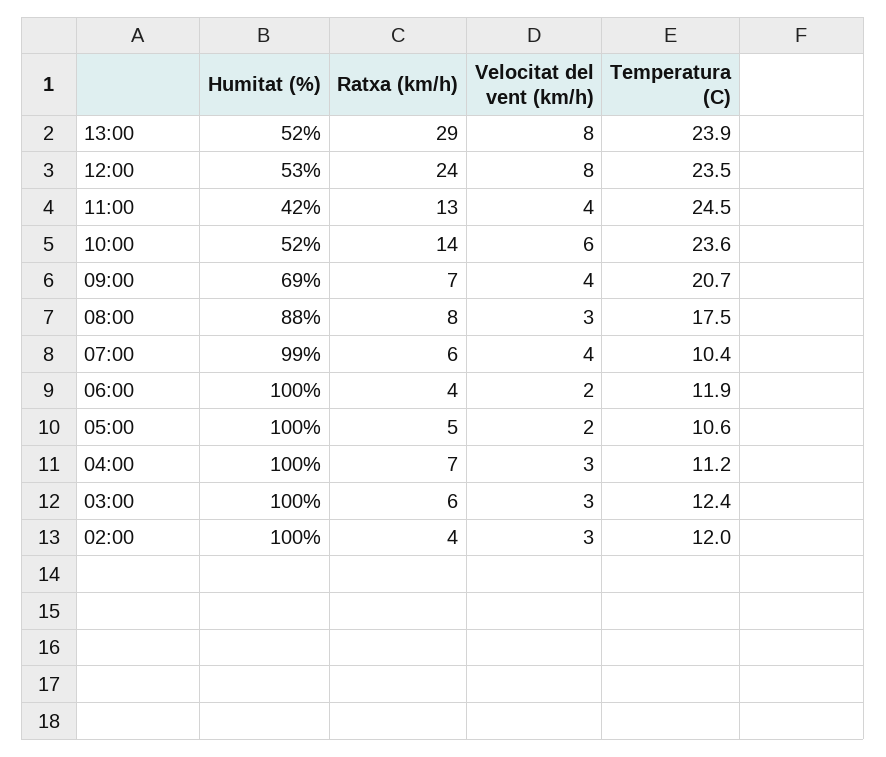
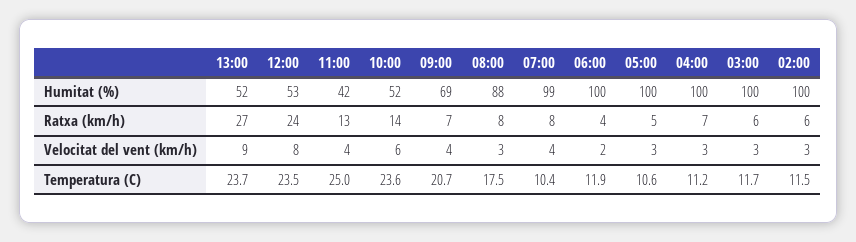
Ratxa (km/h), 13:00: 29 -> 27
Velocitat del vent (km/h), 13:00: 8 -> 9
Temperatura (C), 13:00: 23.9 -> 23.7
Temperatura (C), 11:00: 24.5 -> 25
Ratxa (km/h), 07:00: 6 -> 8
Velocitat del vent (km/h), 05:00: 2 -> 3
Temperatura (C), 03:00: 12.4 -> 11.7
Ratxa (km/h), 02:00: 4 -> 6
Temperatura (C), 02:00: 12 -> 11.5

